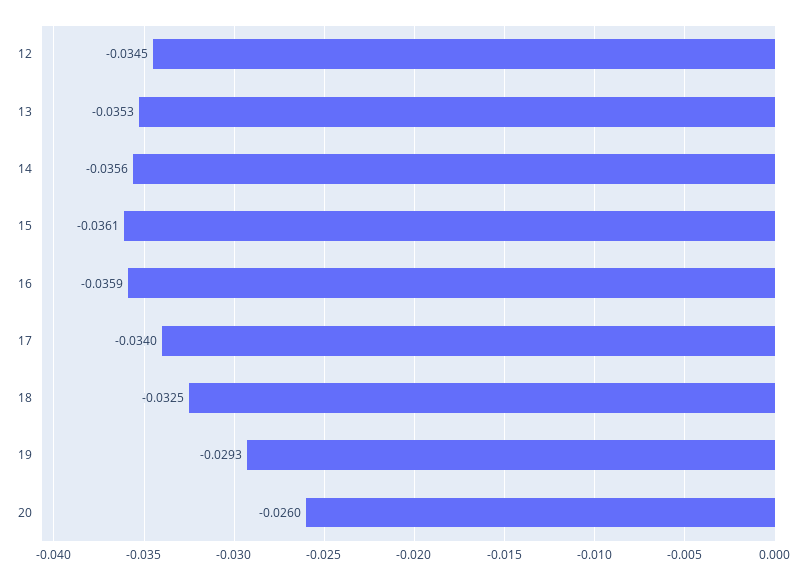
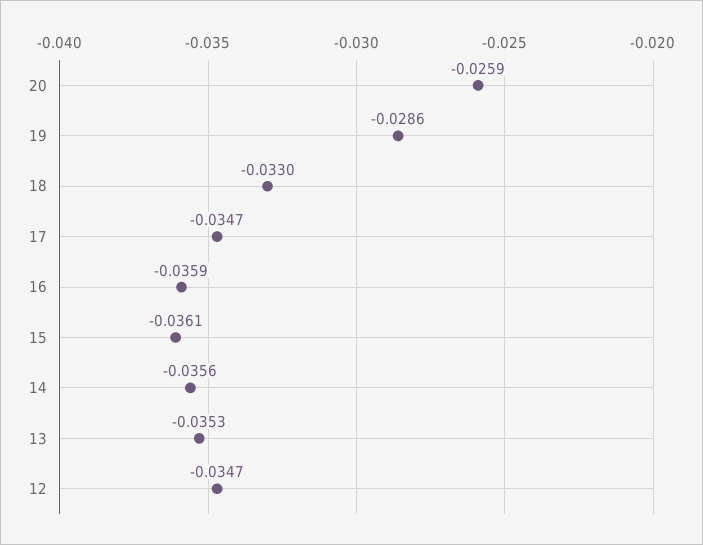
12: -0.0345 -> -0.0347
17: -0.034 -> -0.0347
18: -0.0325 -> -0.033
19: -0.0293 -> -0.0286
20: -0.026 -> -0.0259

